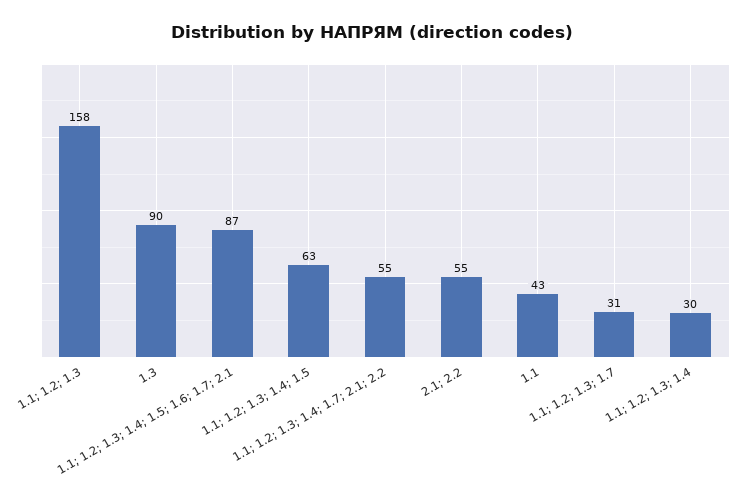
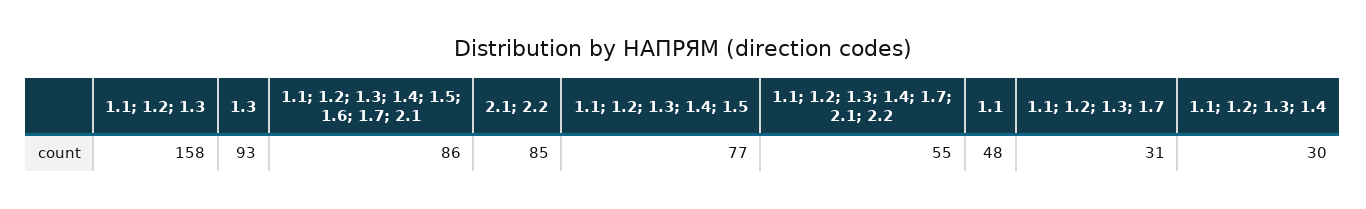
1.3: 90 -> 93
1.1; 1.2; 1.3; 1.4; 1.5; 1.6; 1.7; 2.1: 87 -> 86
1.1; 1.2; 1.3; 1.4; 1.5: 63 -> 77
2.1; 2.2: 55 -> 85
1.1: 43 -> 48

